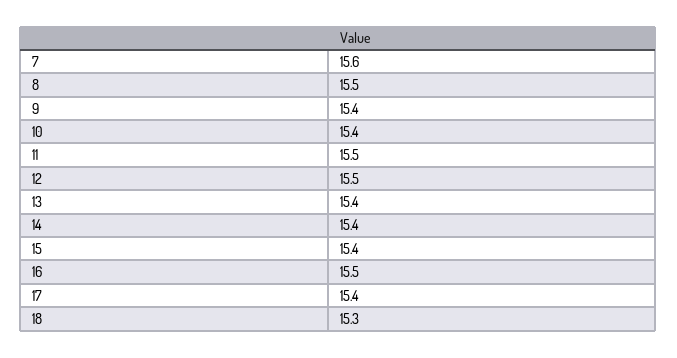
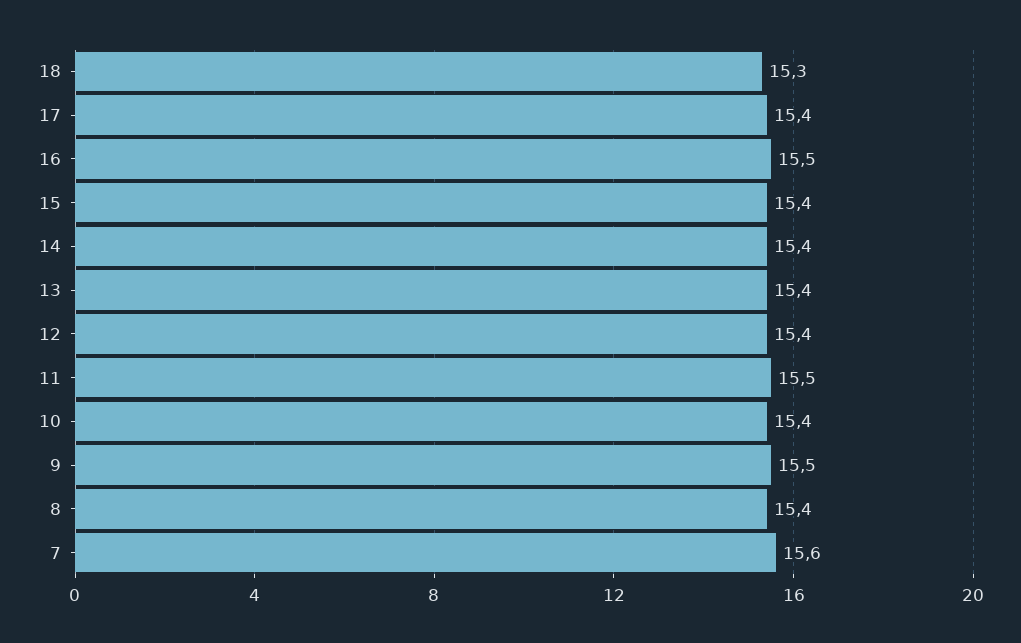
8: 15.5 -> 15.4
9: 15.4 -> 15.5
12: 15.5 -> 15.4

